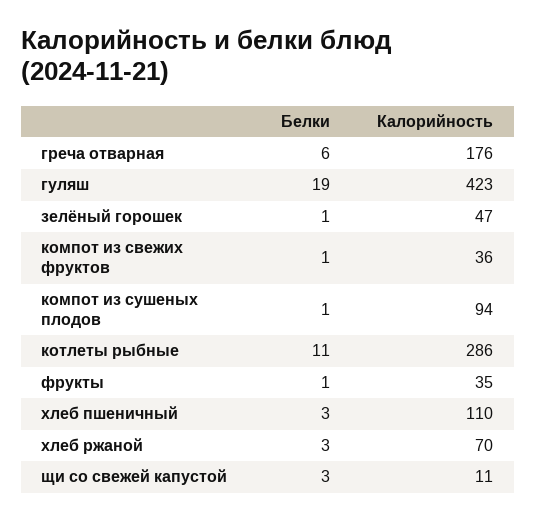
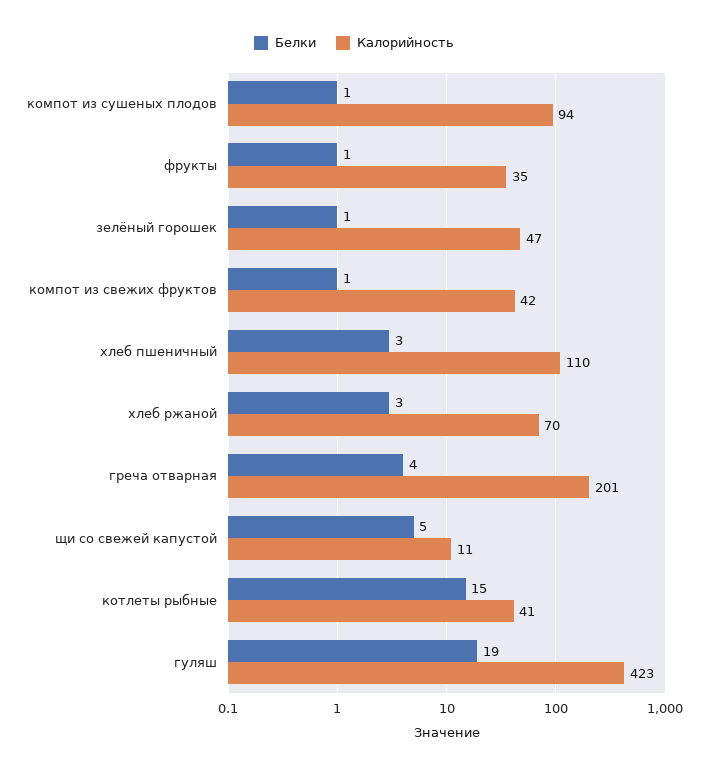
Белки, греча отварная: 6 -> 4
Калорийность, греча отварная: 176 -> 201
Калорийность, компот из свежих фруктов: 36 -> 42
Белки, котлеты рыбные: 11 -> 15
Калорийность, котлеты рыбные: 286 -> 41
Белки, щи со свежей капустой: 3 -> 5

